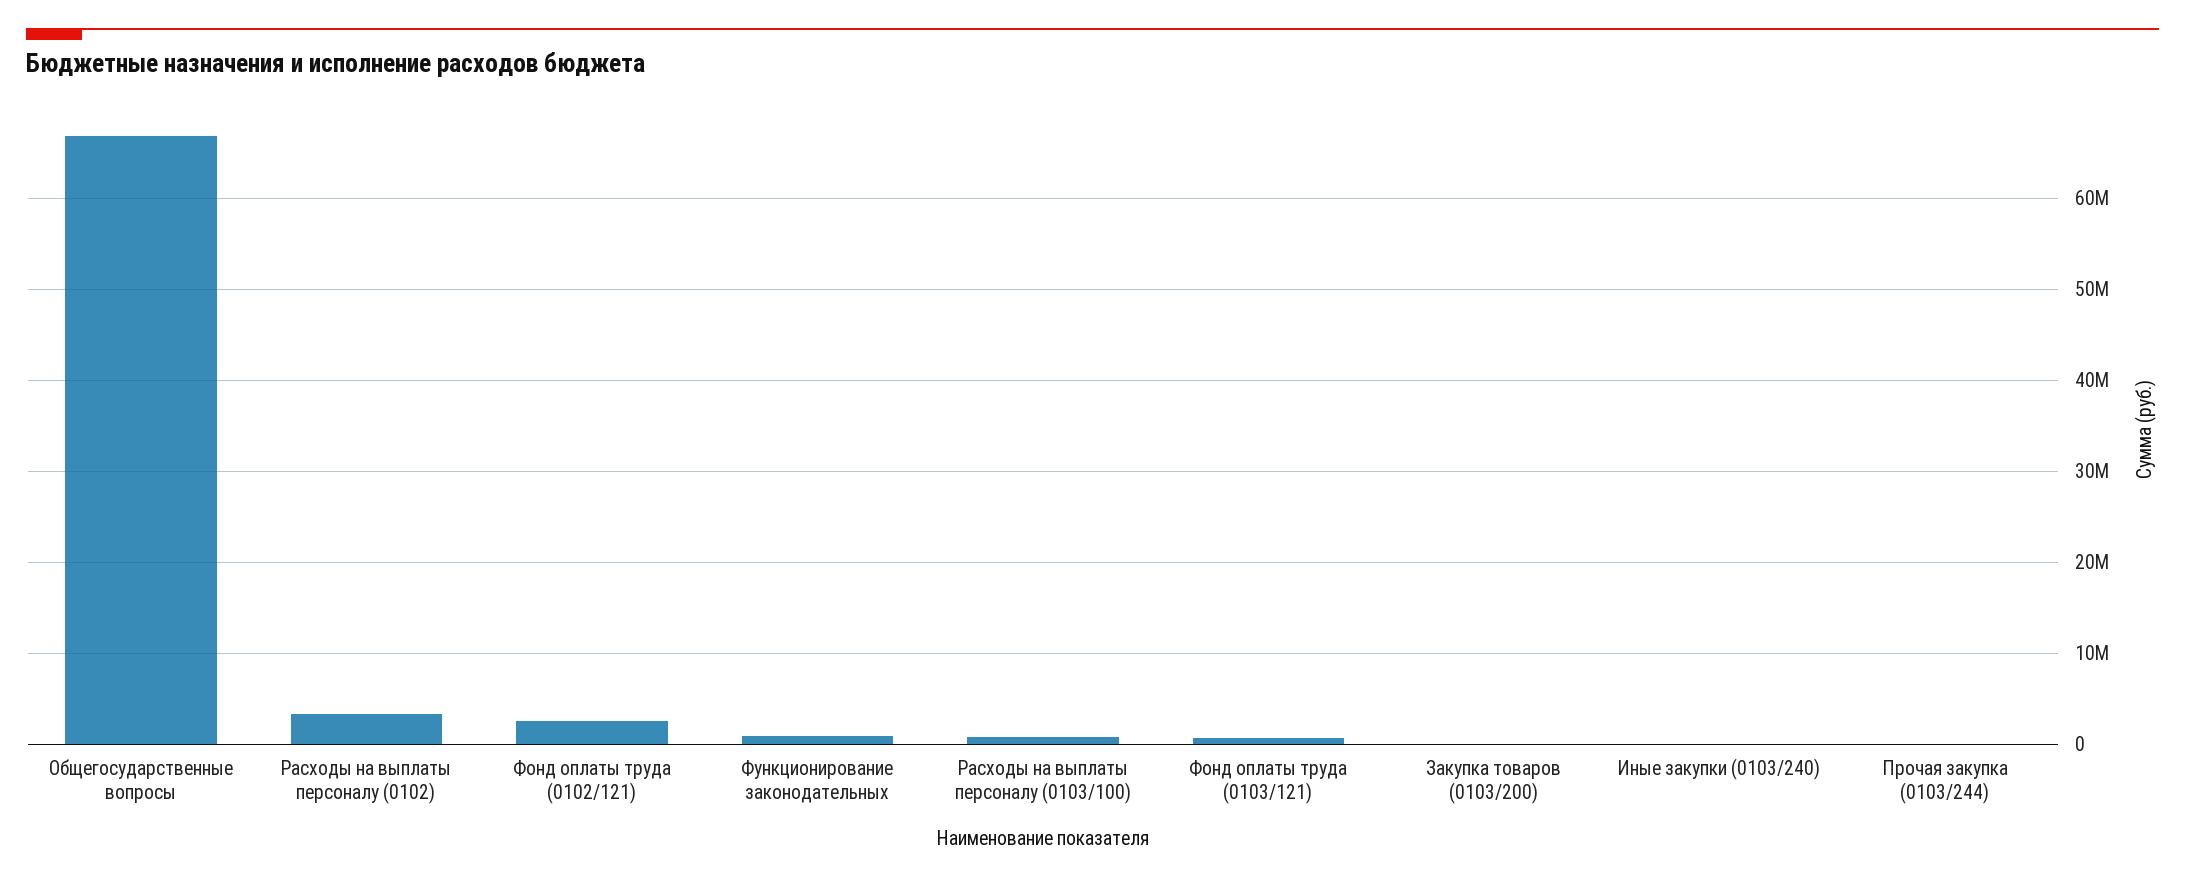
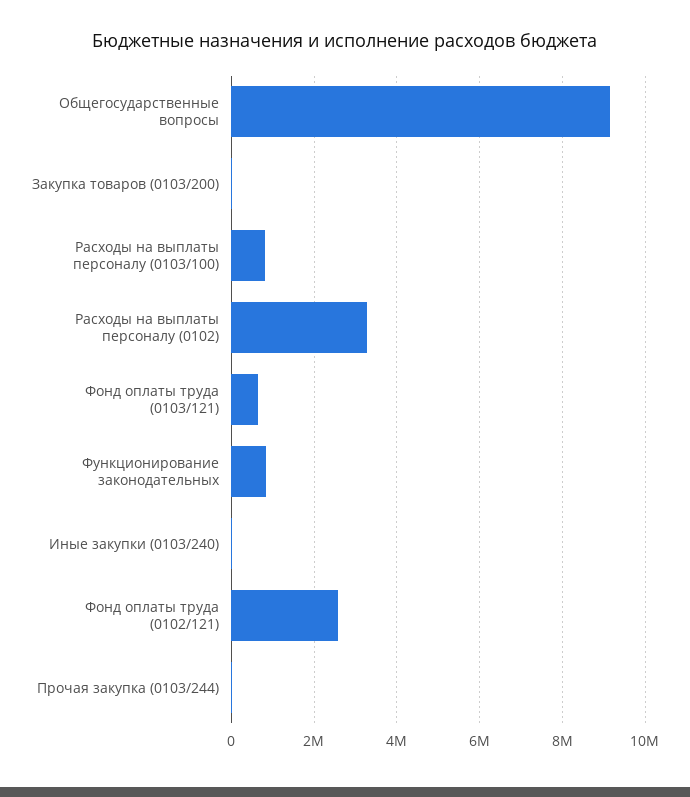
Общегосударственные вопросы: 67000000 -> 9200000

